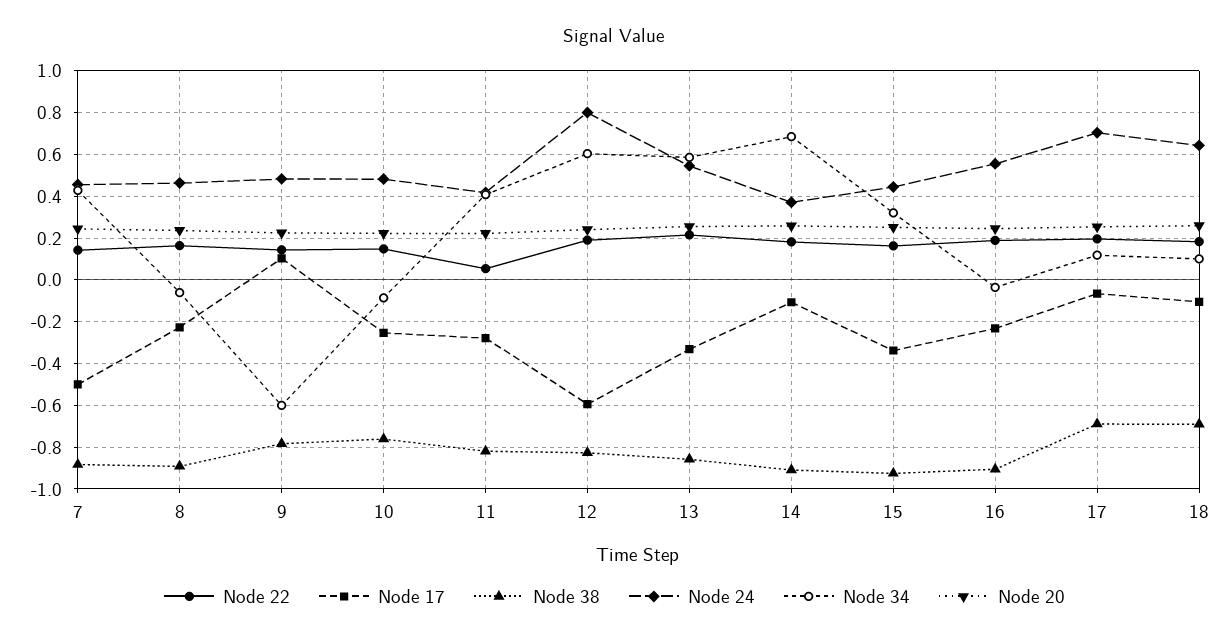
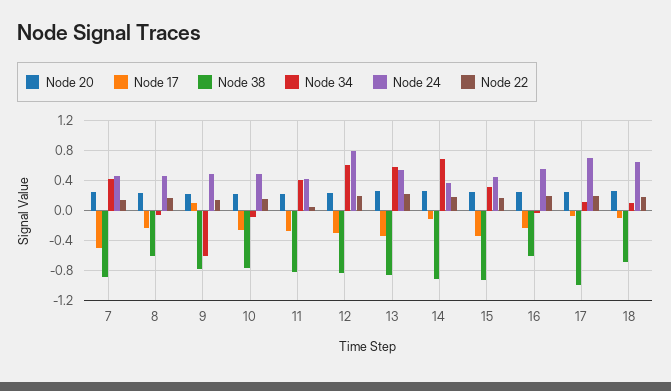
Node 38, 8: -0.9 -> -0.6
Node 17, 12: -0.6 -> -0.3
Node 38, 16: -0.9 -> -0.6
Node 38, 17: -0.7 -> -1

